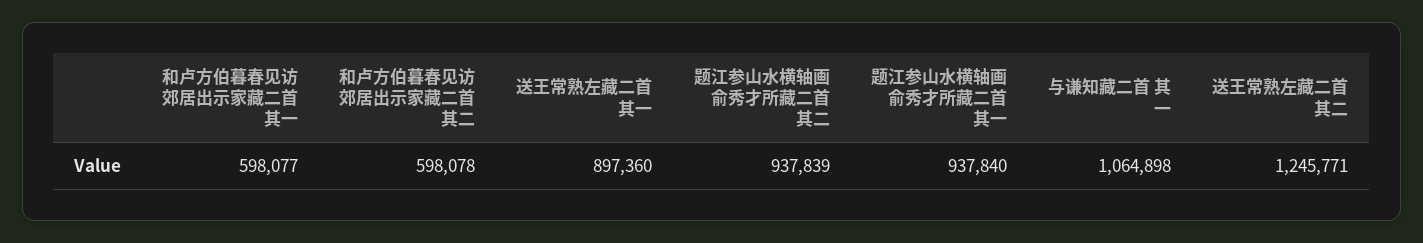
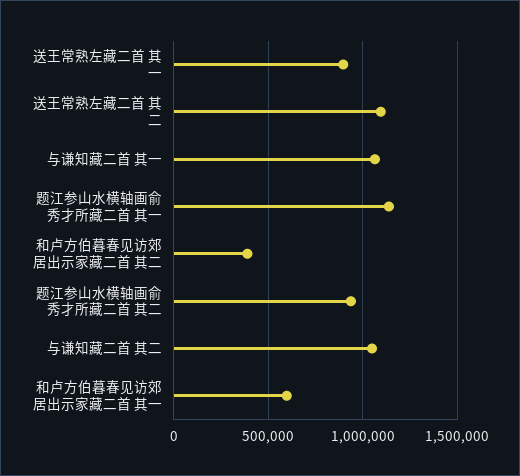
和卢方伯暮春见访郊居出示家藏二首 其二: 598078 -> 400000
题江参山水横轴画俞秀才所藏二首 其一: 937840 -> 1150000
送王常熟左藏二首 其二: 1245771 -> 1100000
与谦知藏二首 其二: none -> 1050000

